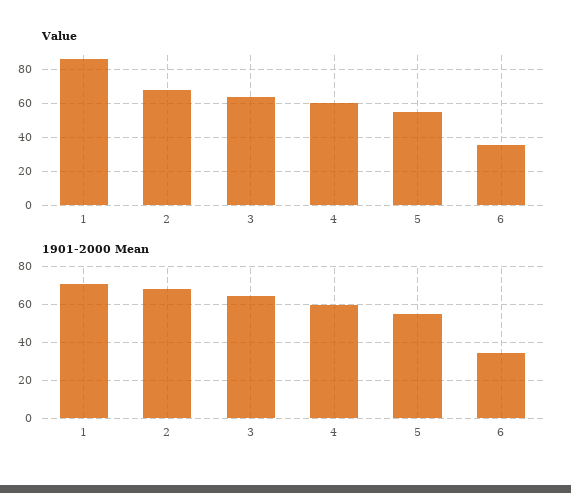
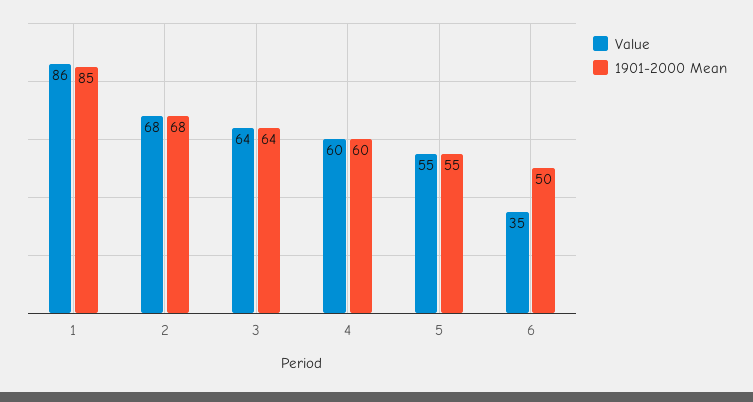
1901-2000 Mean, 1: 70 -> 85
1901-2000 Mean, 6: 35 -> 50

